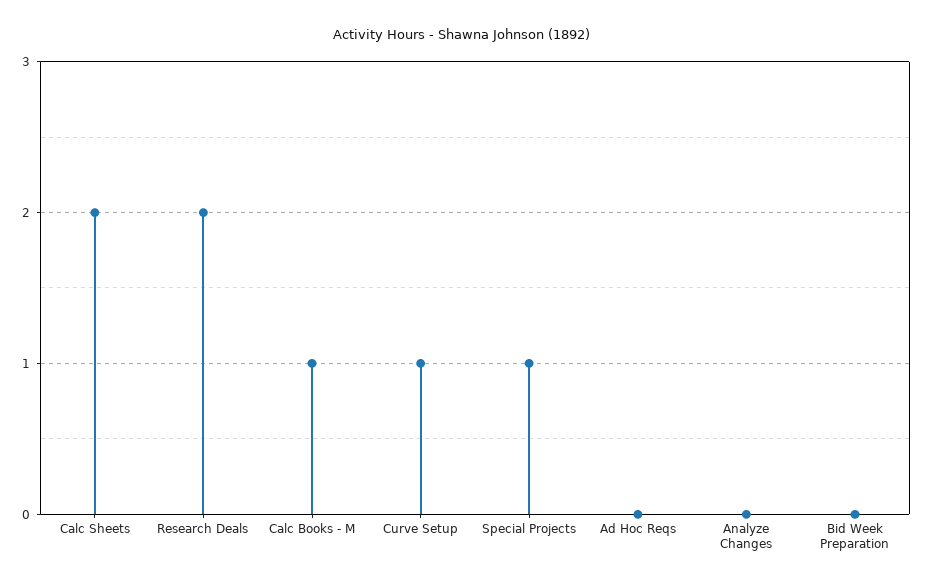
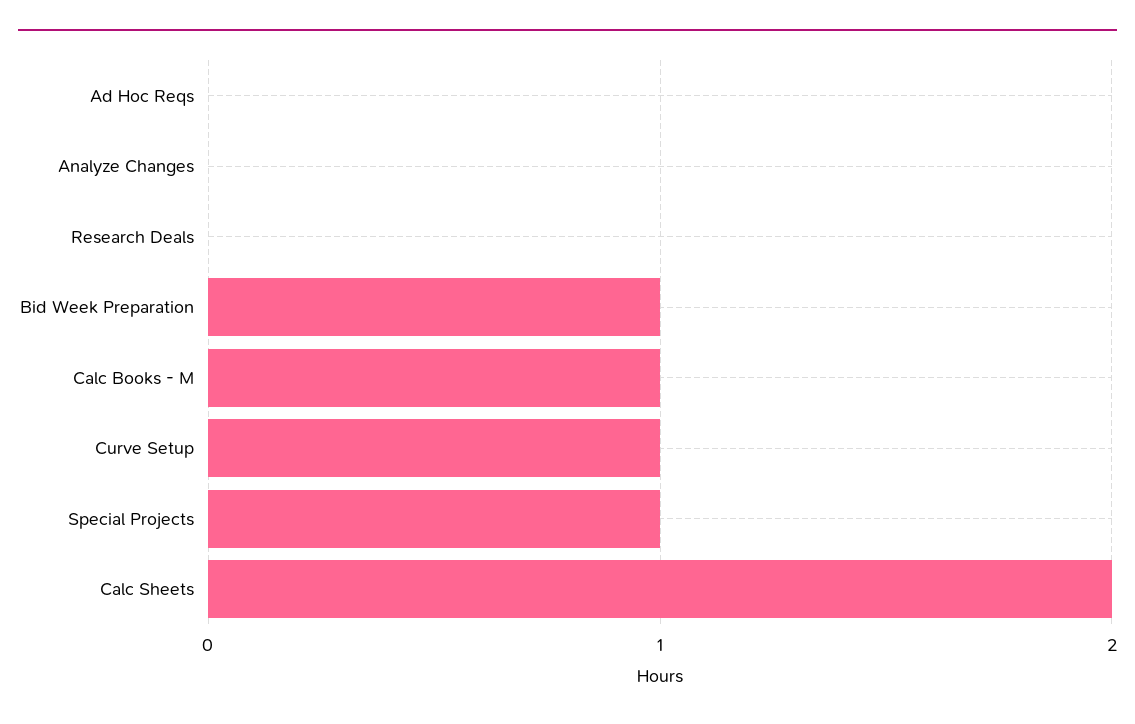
Research Deals: 2 -> 0
Bid Week Preparation: 0 -> 1

